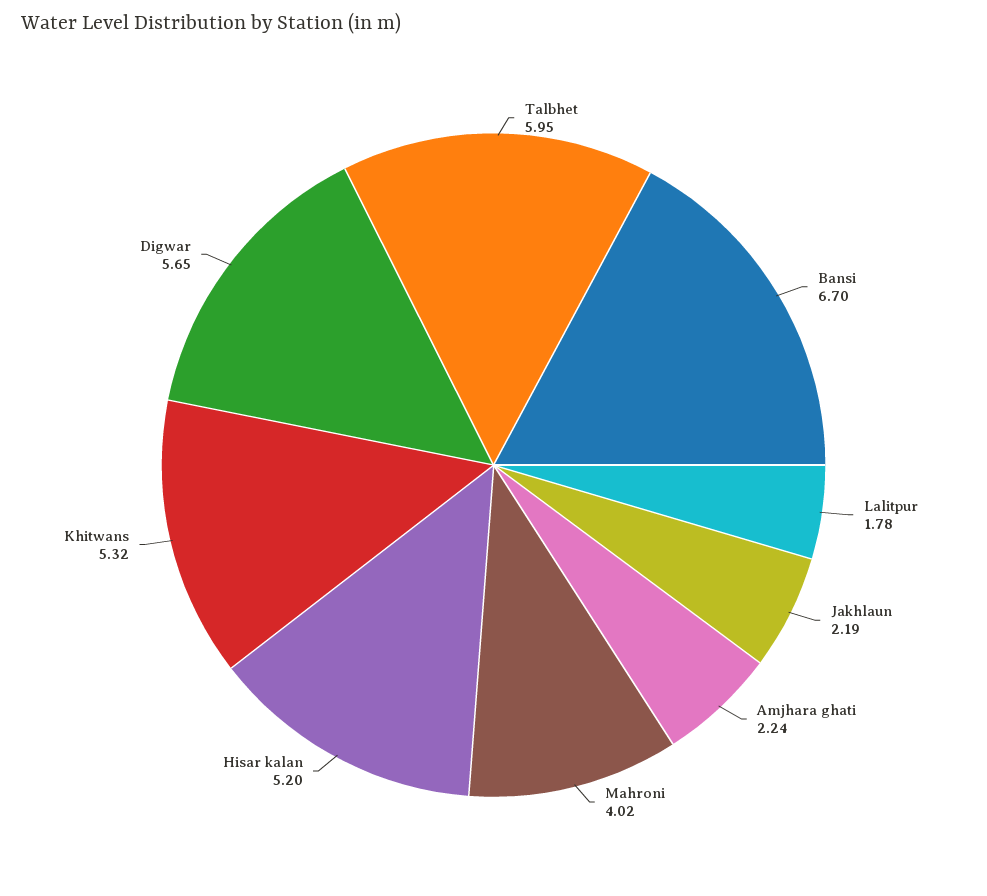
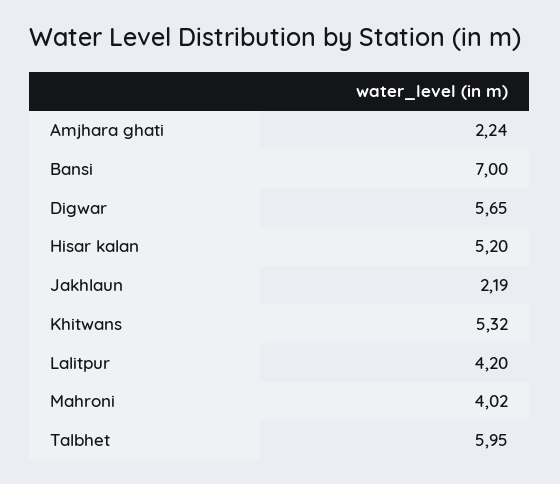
Bansi: 6.7 -> 7
Lalitpur: 1.78 -> 4.2

